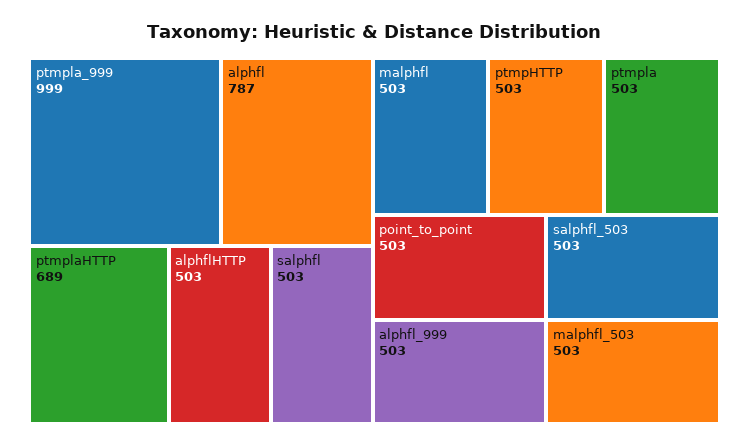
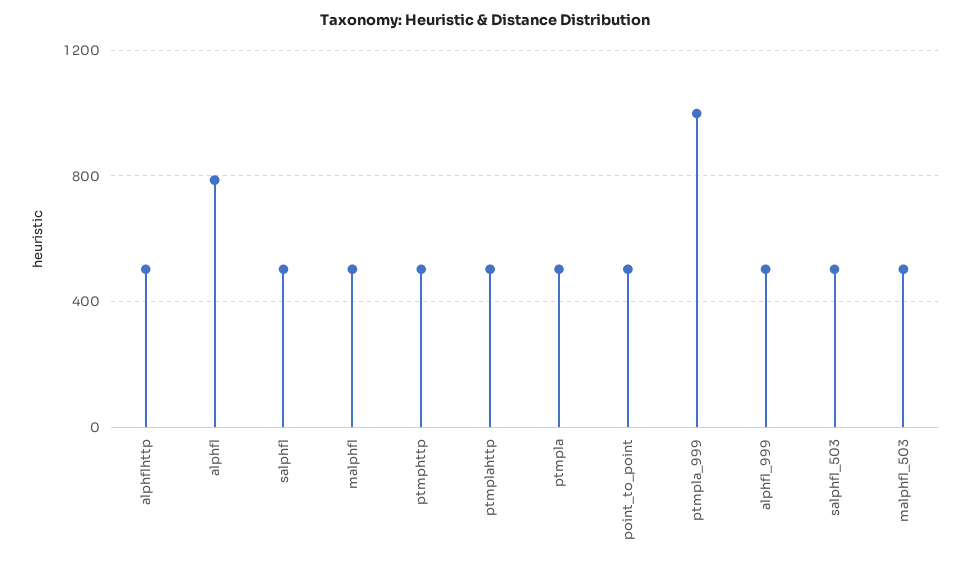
ptmplaHTTP: 689 -> 500

